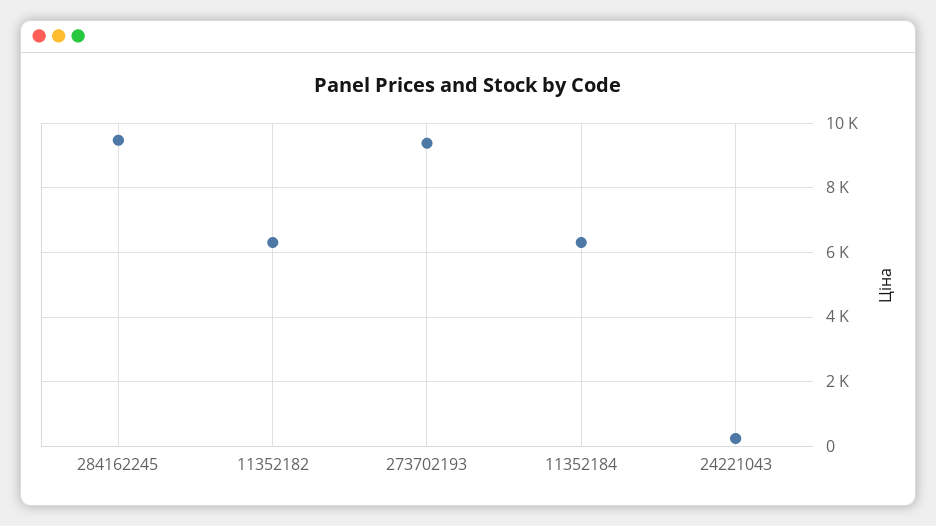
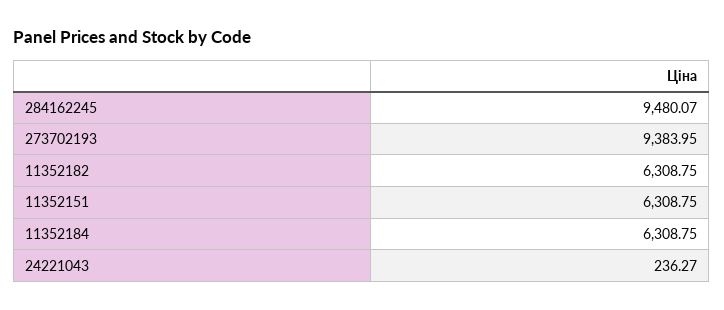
11352151: none -> 6308.75

